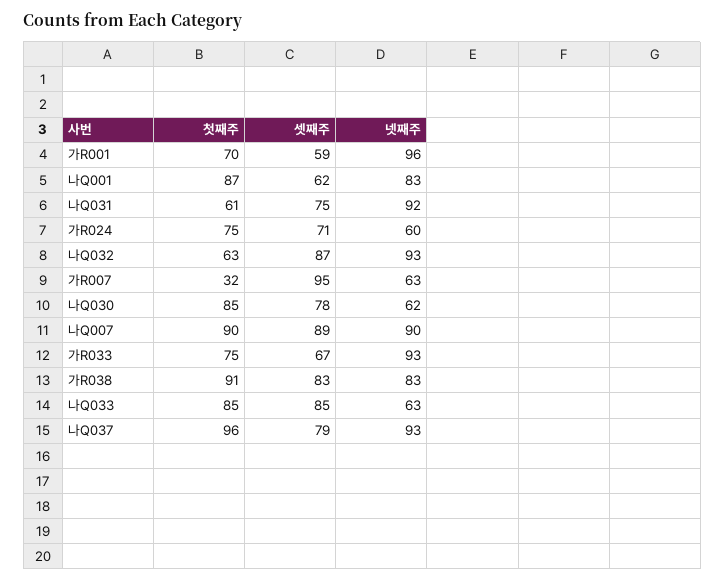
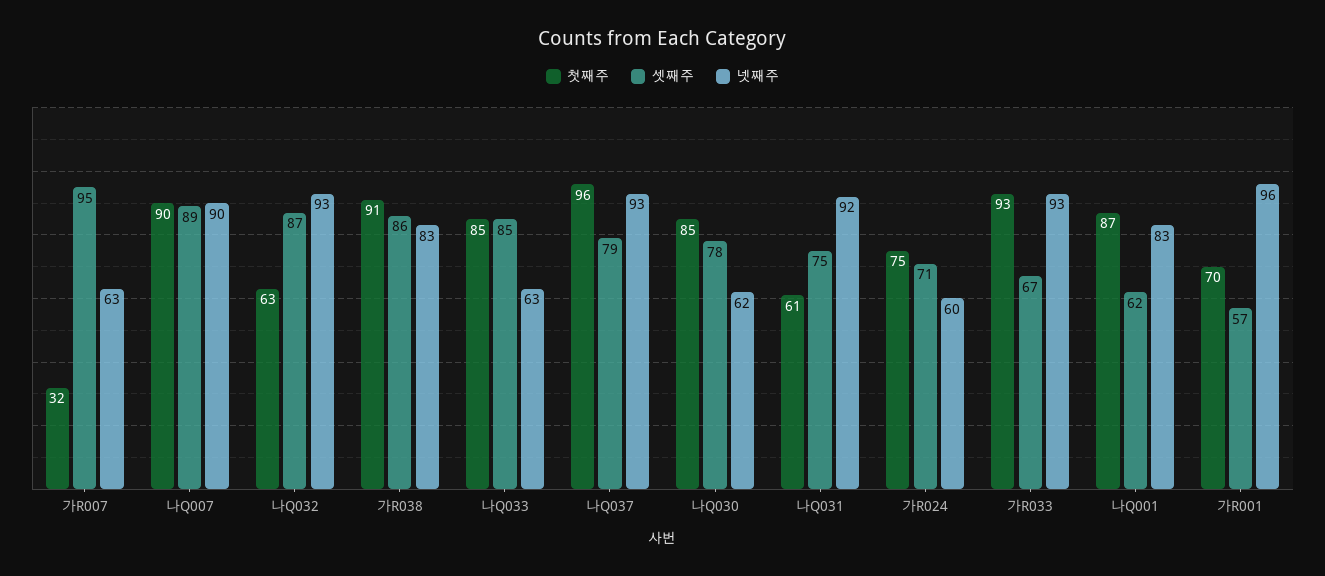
셋째주, 가R001: 59 -> 57
첫째주, 가R033: 75 -> 93
셋째주, 가R038: 83 -> 86

